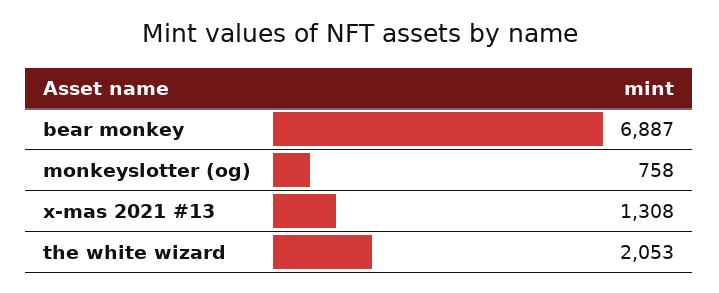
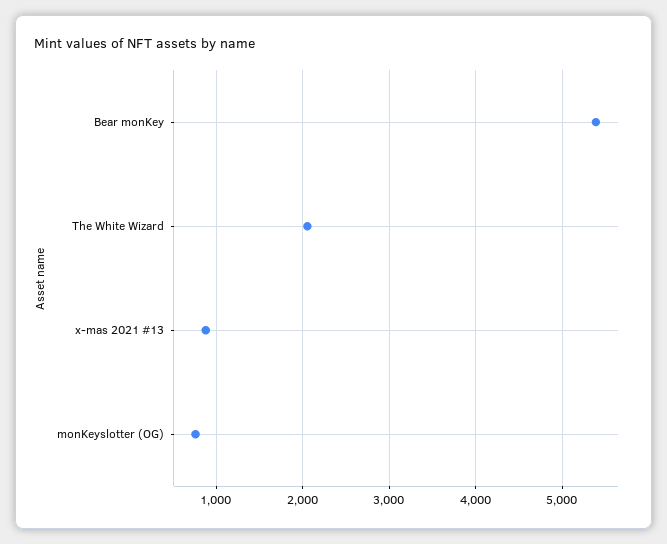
bear monkey: 6887 -> 5400
x-mas 2021 #13: 1308 -> 900

